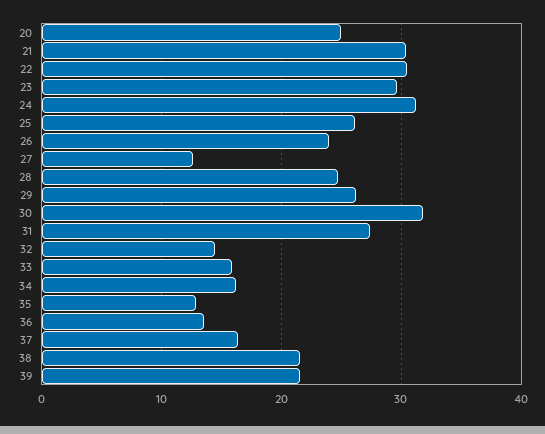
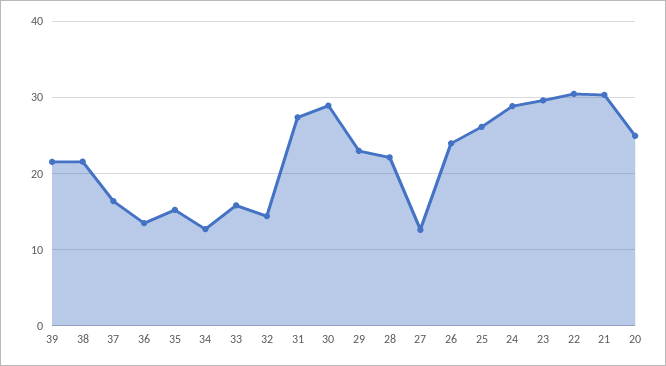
24: 31 -> 29
28: 25 -> 22
29: 26 -> 23
30: 32 -> 29
34: 16 -> 13
35: 13 -> 15

